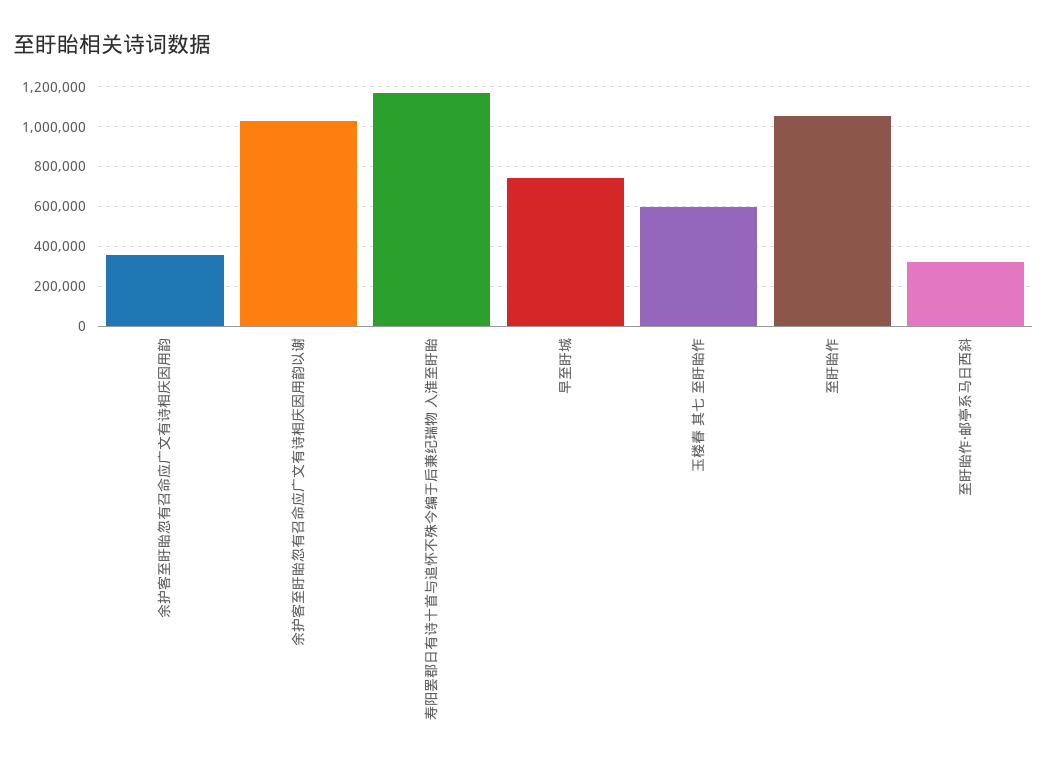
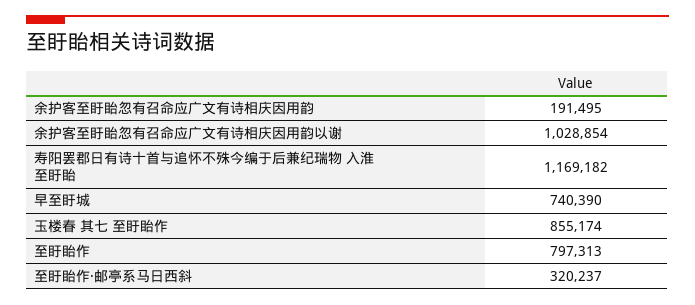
余护客至盱眙忽有召命应广文有诗相庆因用韵: 350000 -> 191495
玉楼春 其七 至盱眙作: 600000 -> 855174
至盱眙作: 1050000 -> 797313

